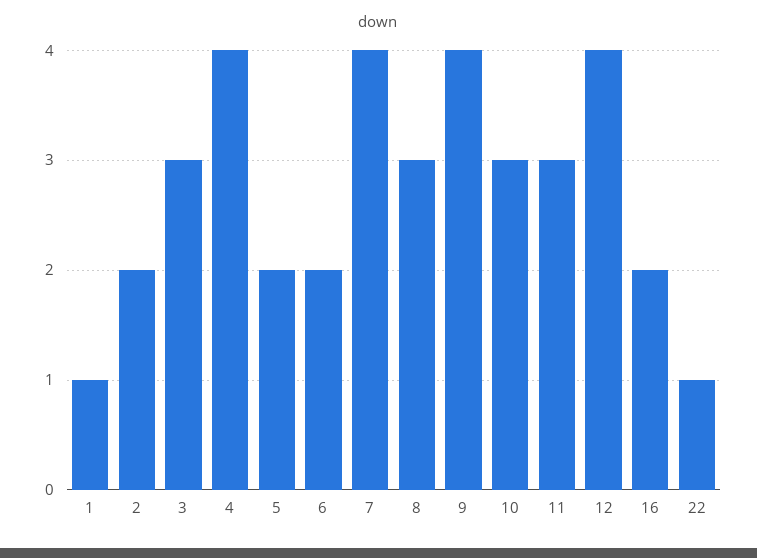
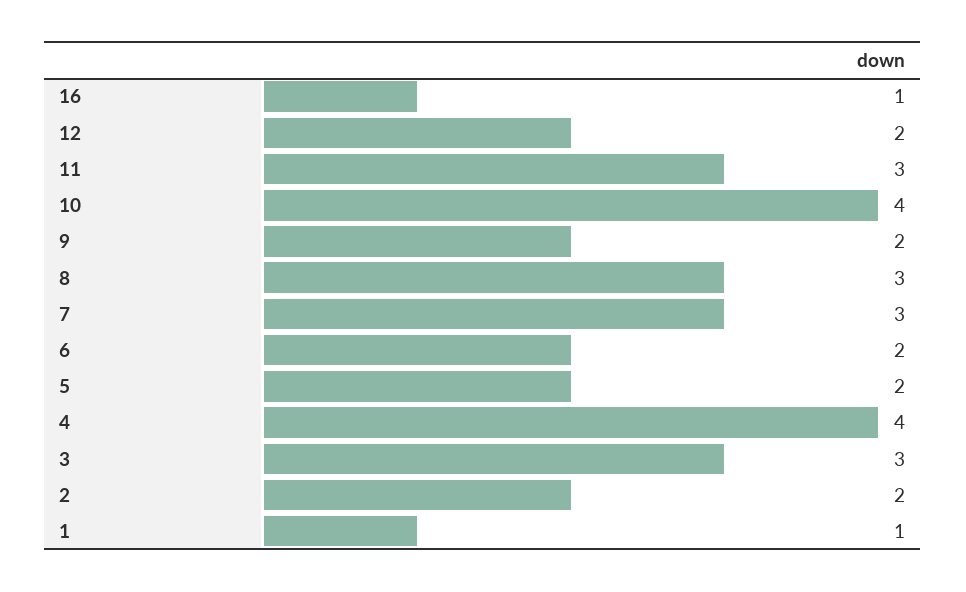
7: 4 -> 3
9: 4 -> 2
10: 3 -> 4
12: 4 -> 2
16: 2 -> 1
22: 1 -> none

